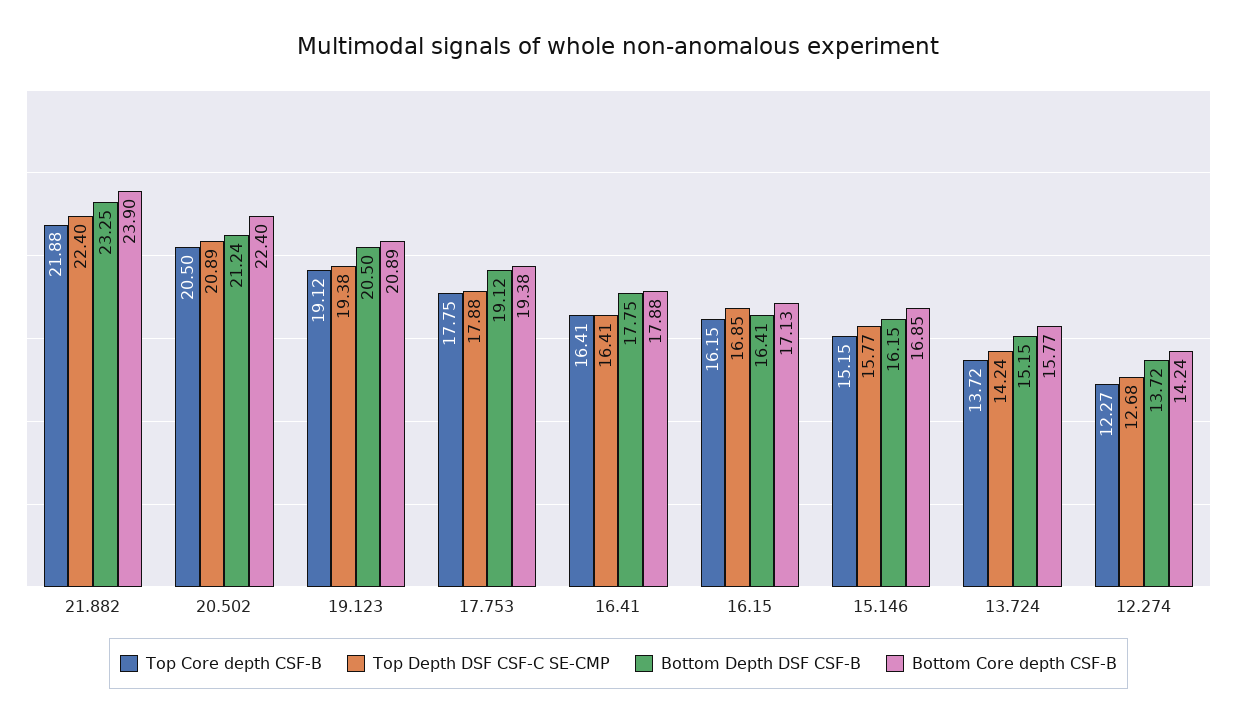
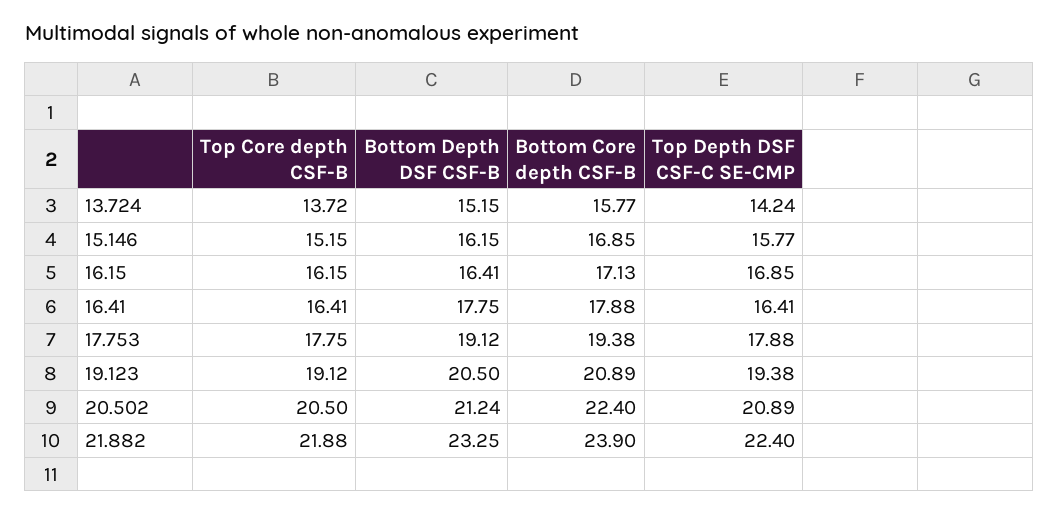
Top Core depth CSF-B, 12.274: 12.27 -> none
Top Depth DSF CSF-C SE-CMP, 12.274: 12.68 -> none
Bottom Depth DSF CSF-B, 12.274: 13.72 -> none
Bottom Core depth CSF-B, 12.274: 14.24 -> none

